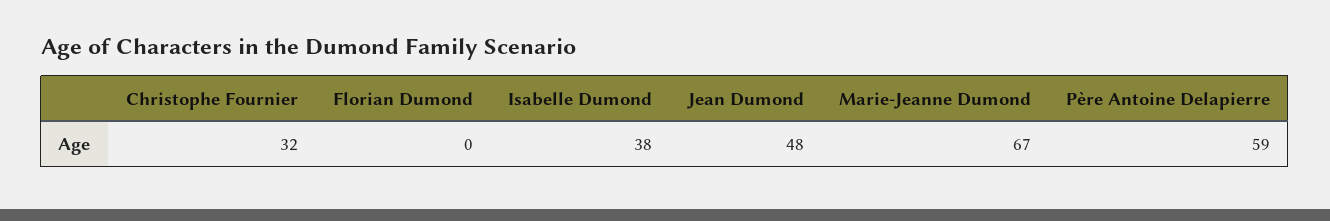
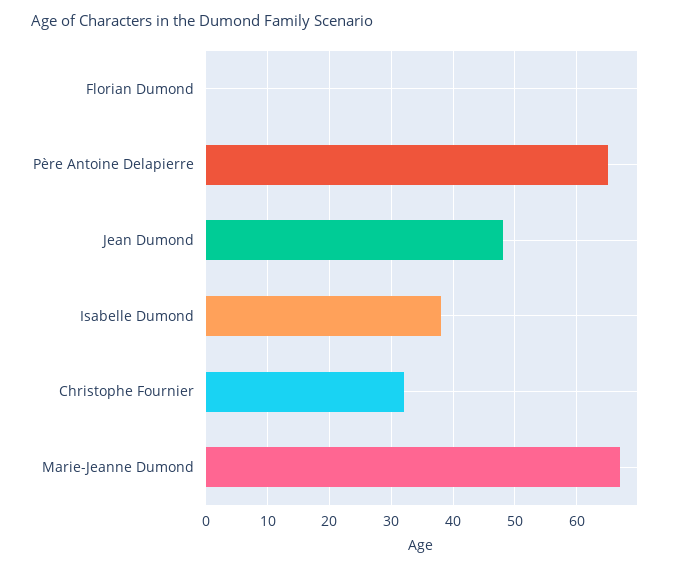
Père Antoine Delapierre: 59 -> 65

